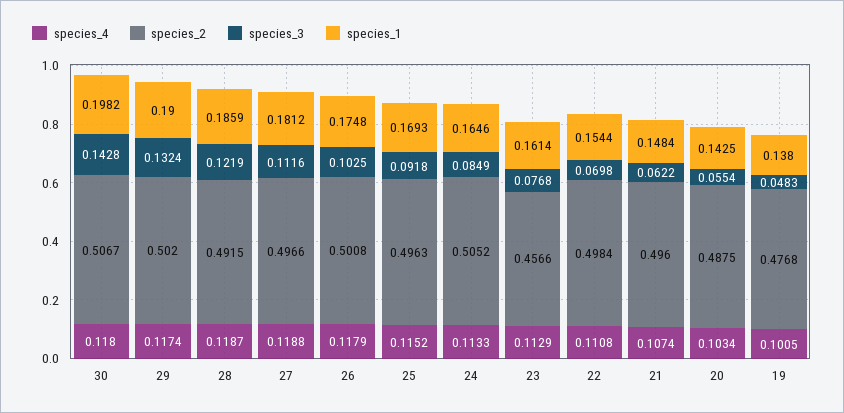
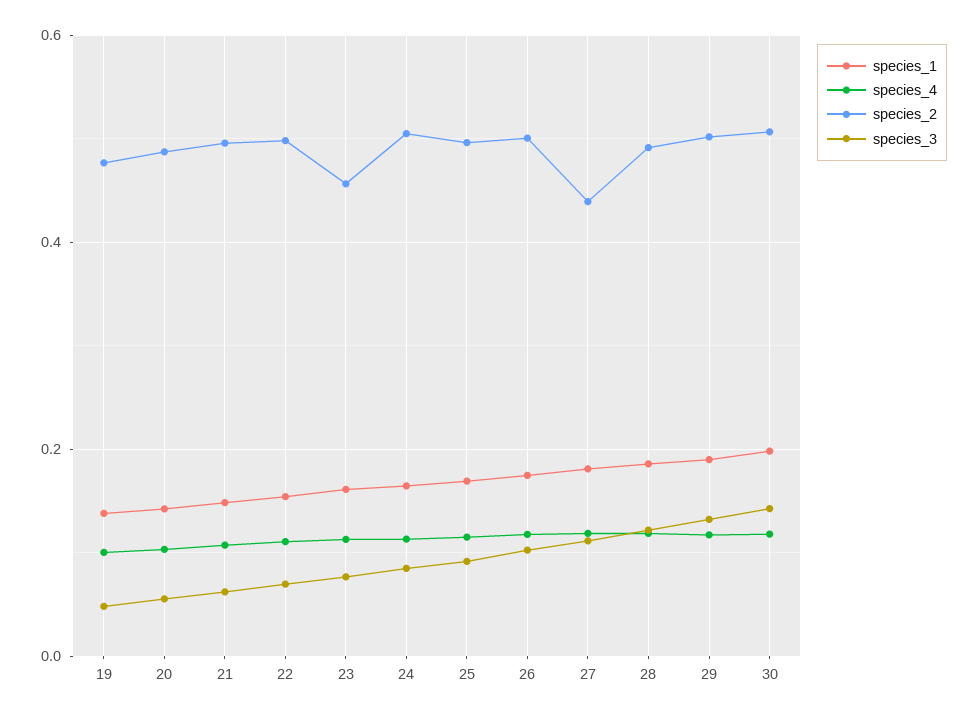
species_2, 27: 0.4966 -> 0.44

